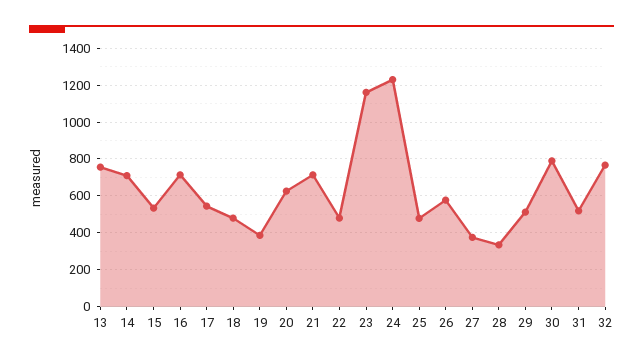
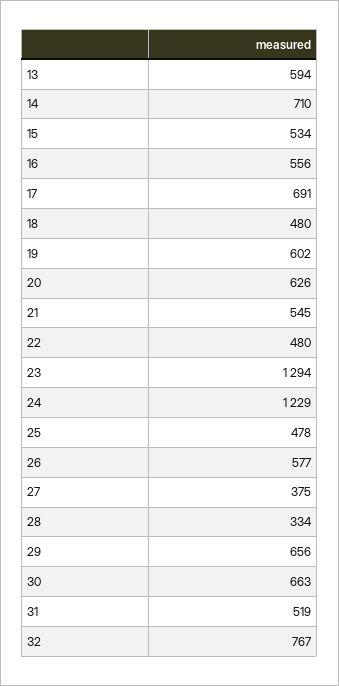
13: 750 -> 594
16: 700 -> 556
17: 550 -> 691
19: 400 -> 602
21: 700 -> 545
23: 1150 -> 1294
29: 500 -> 656
30: 800 -> 663

